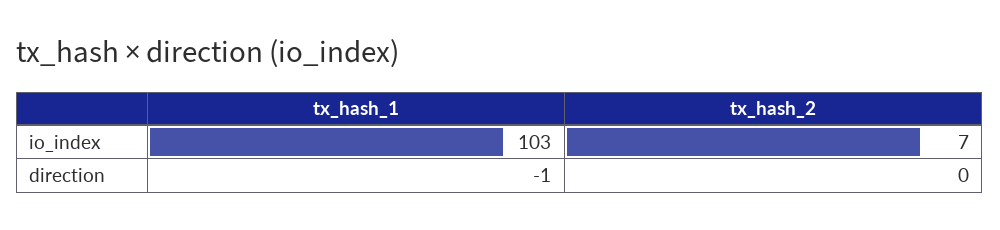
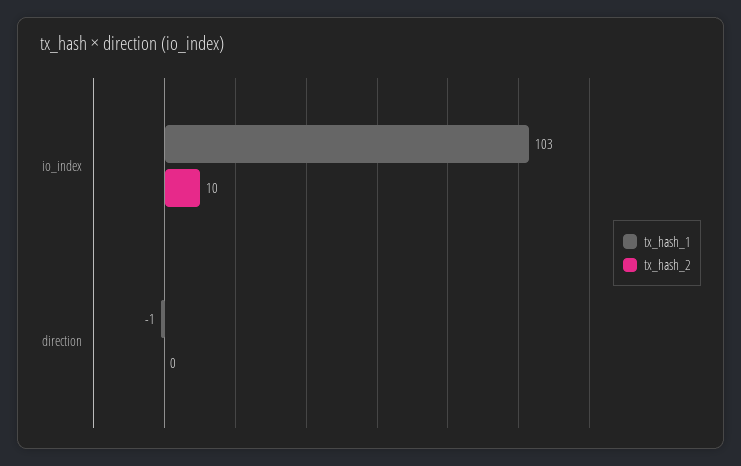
tx_hash_2, io_index: 7 -> 10

